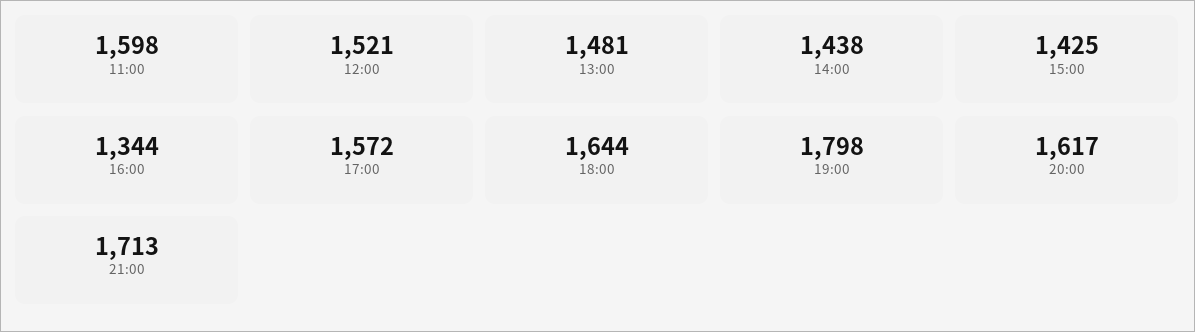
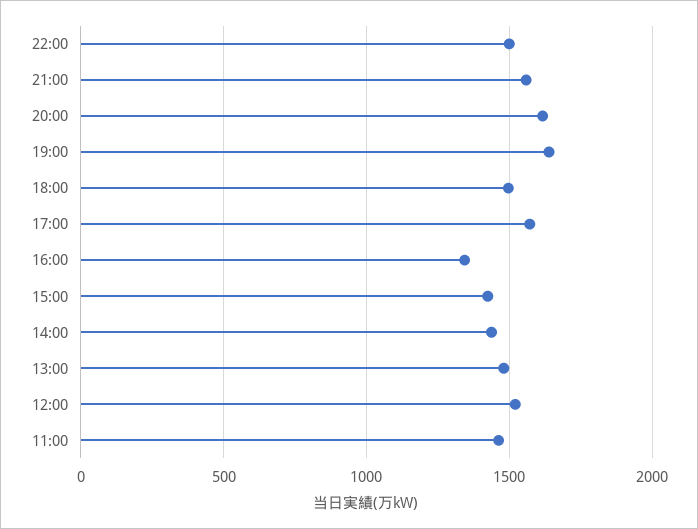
11:00: 1598 -> 1450
18:00: 1644 -> 1500
19:00: 1798 -> 1650
21:00: 1713 -> 1550
22:00: none -> 1500

